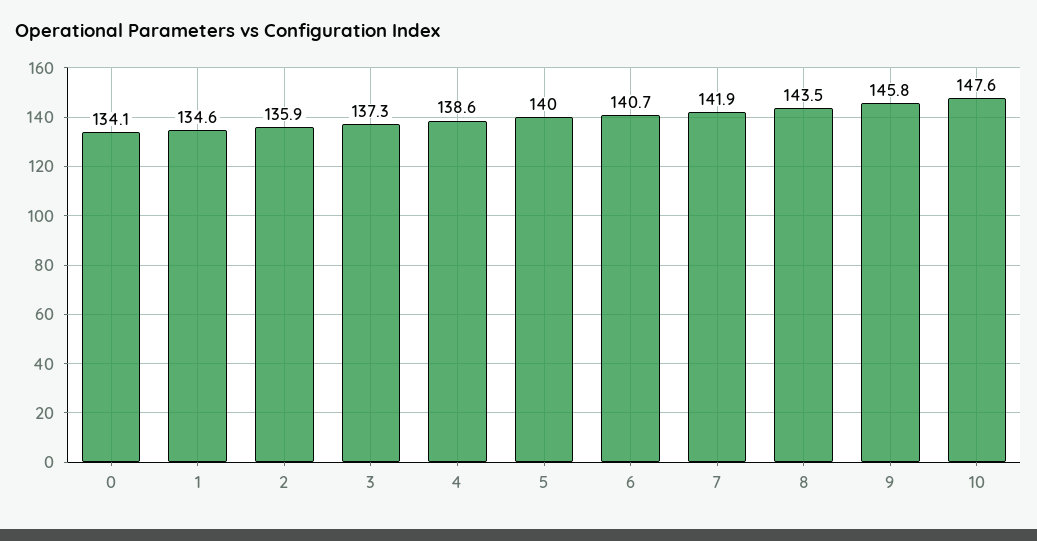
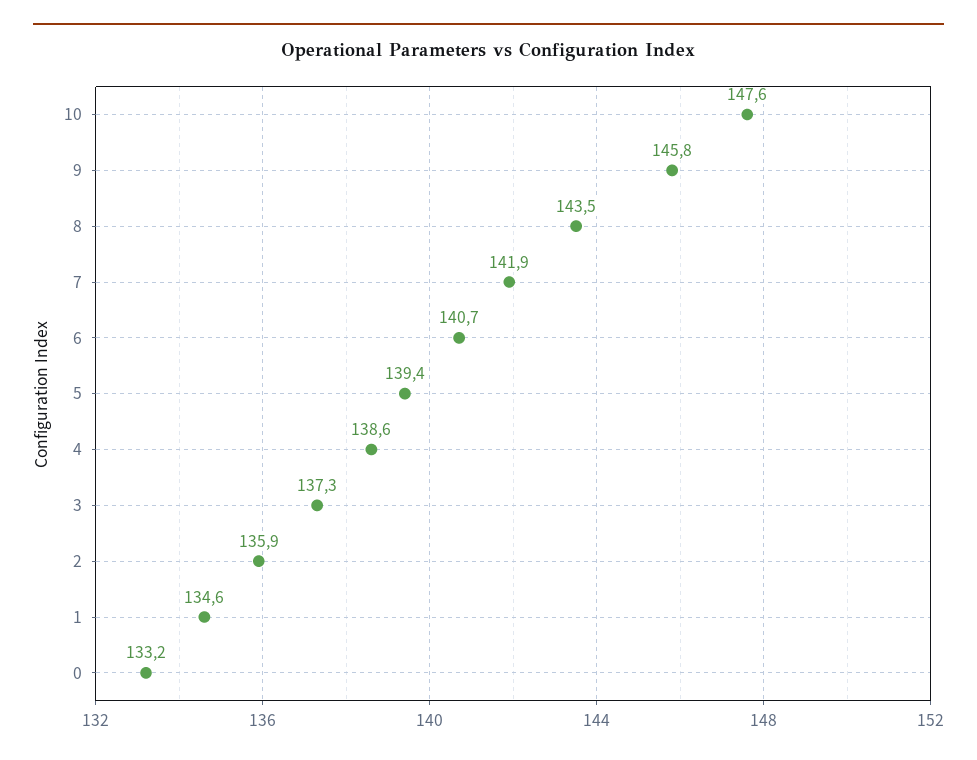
0: 134.1 -> 133.2
5: 140 -> 139.4

